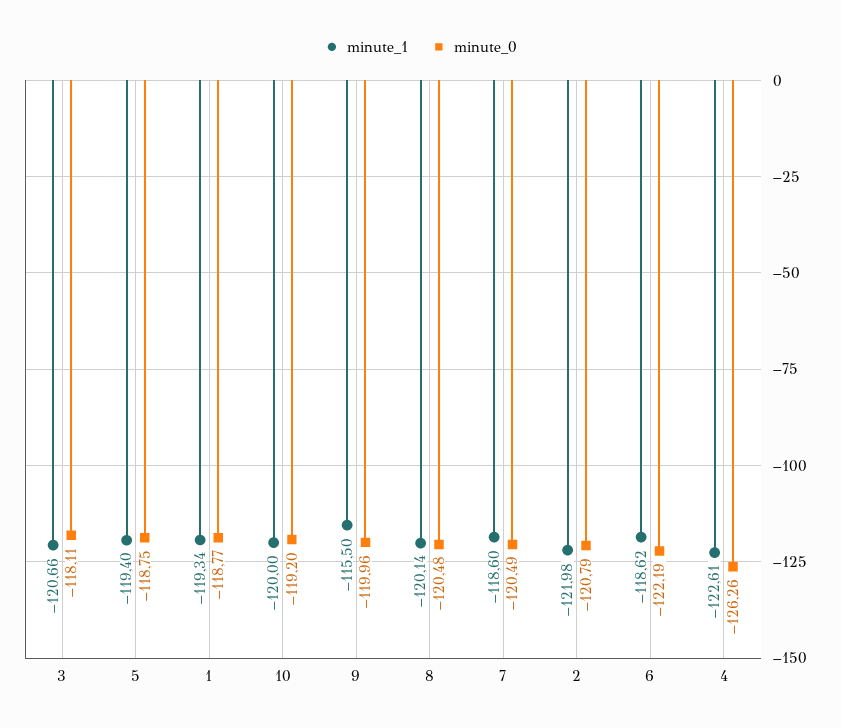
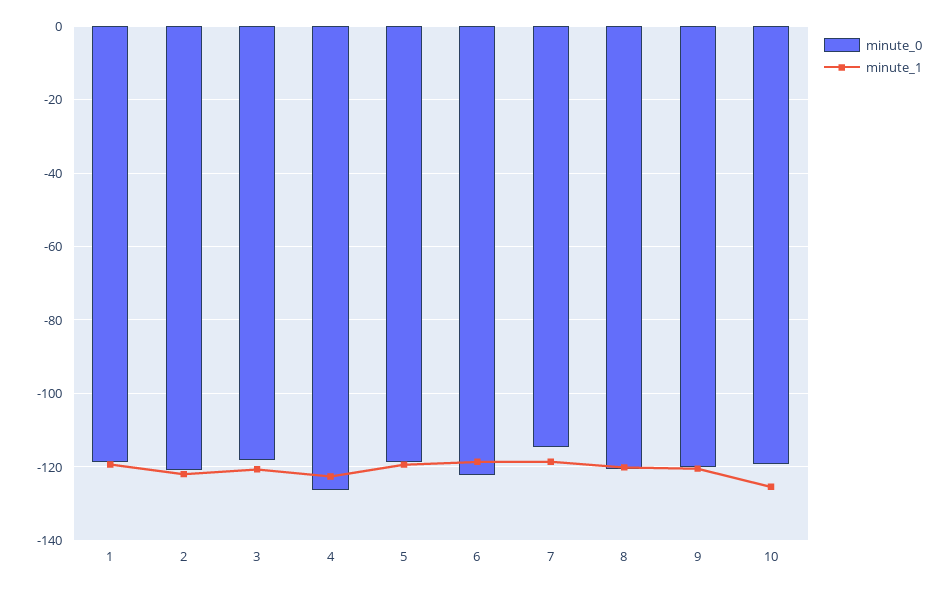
minute_1, 10: -120 -> -126
minute_1, 9: -115.5 -> -120
minute_0, 7: -120.49 -> -114

